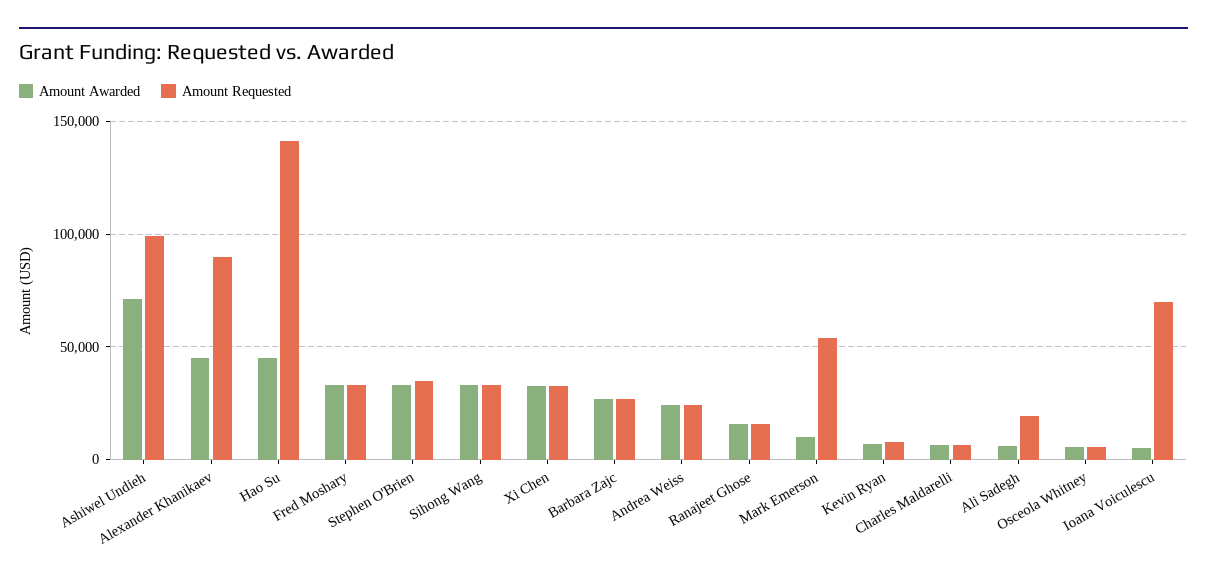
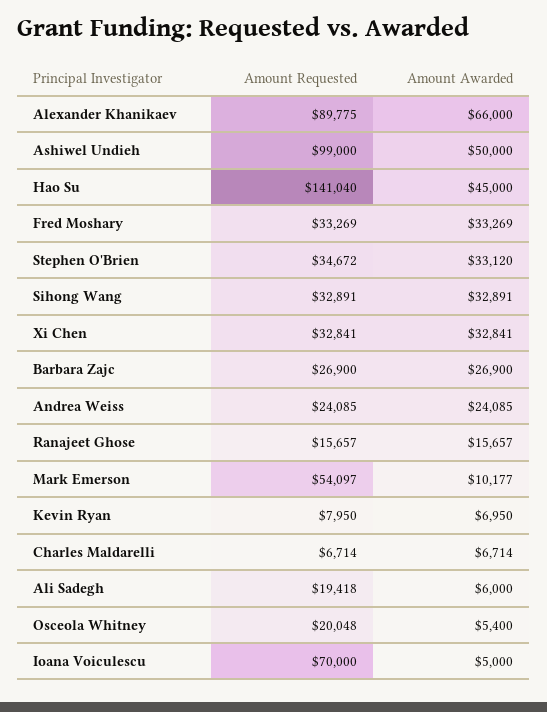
Amount Awarded, Ashiwel Undieh: 70000 -> 50000
Amount Awarded, Alexander Khanikaev: 45000 -> 66000
Amount Requested, Osceola Whitney: 5000 -> 20048

